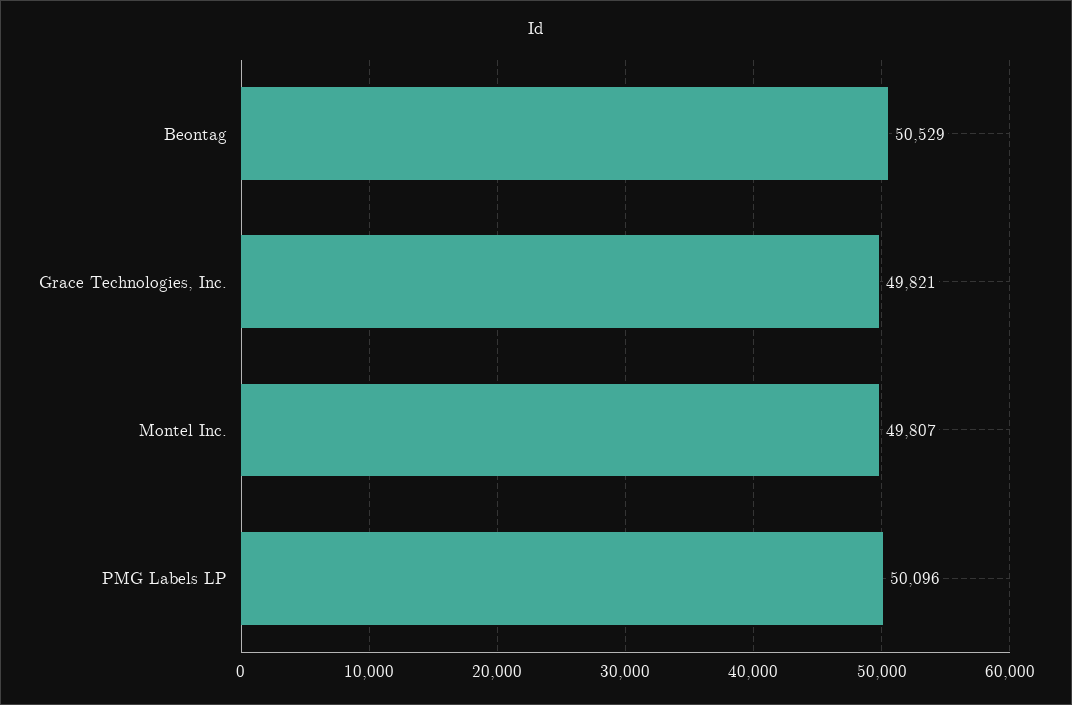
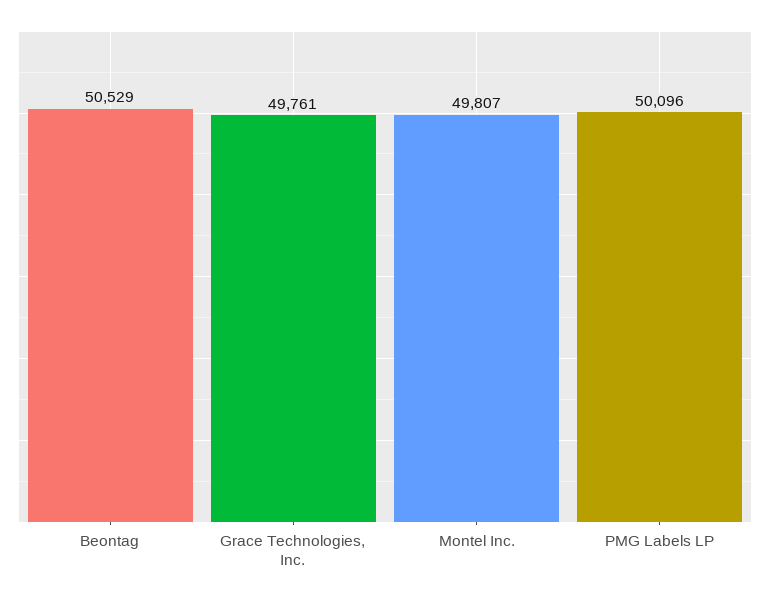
Grace Technologies, Inc.: 49821 -> 49761

